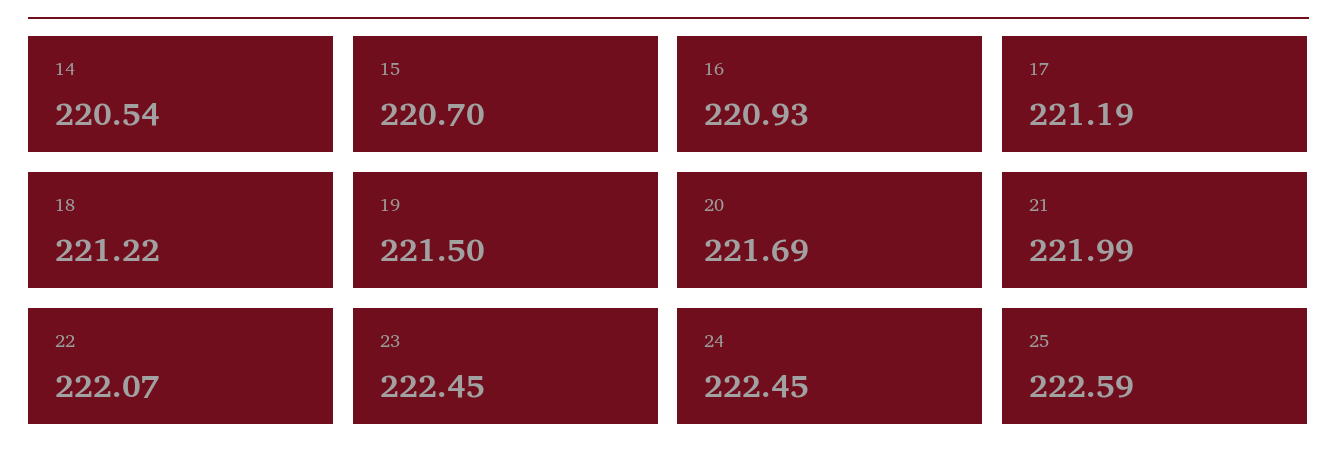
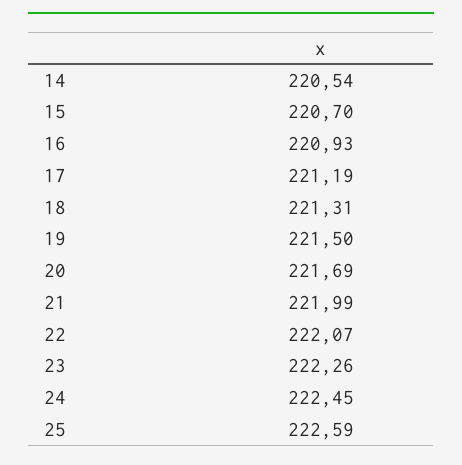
18: 221.22 -> 221.31
23: 222.45 -> 222.26

